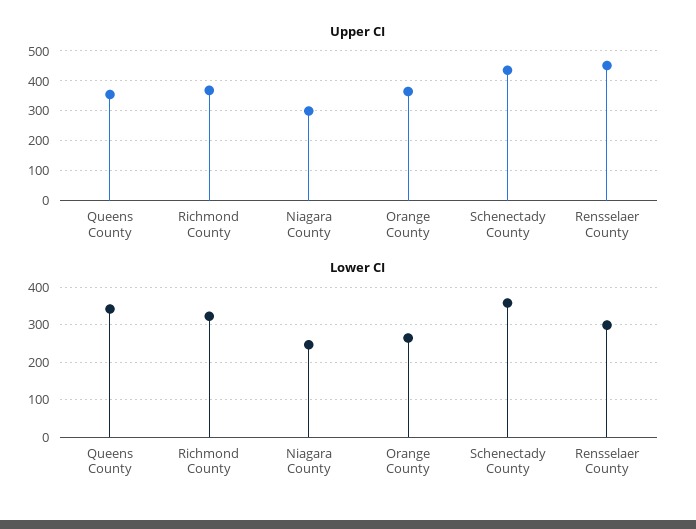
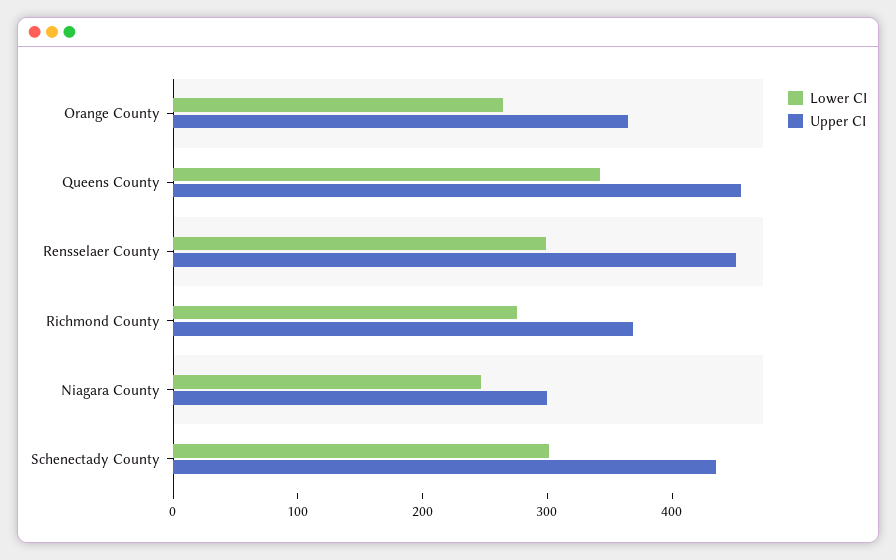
Upper CI, Queens County: 350 -> 460
Lower CI, Richmond County: 320 -> 280
Lower CI, Schenectady County: 360 -> 300

